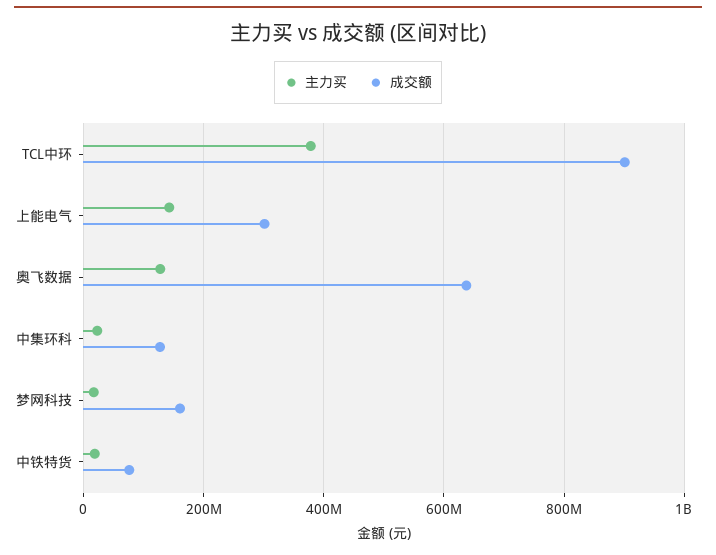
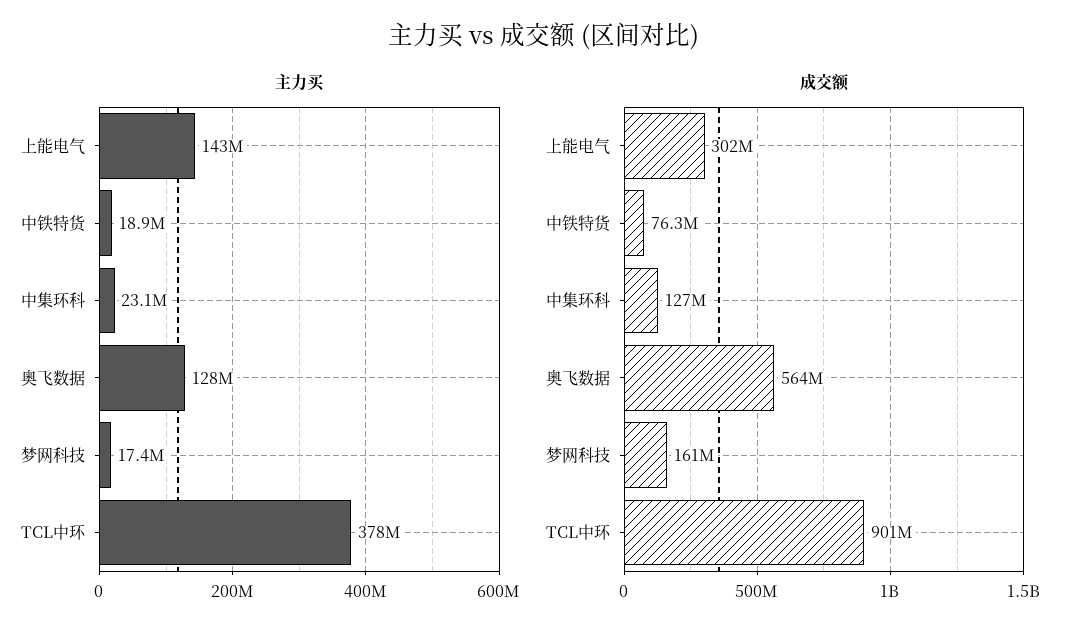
成交额, 奥飞数据: 640000000 -> 564000000

